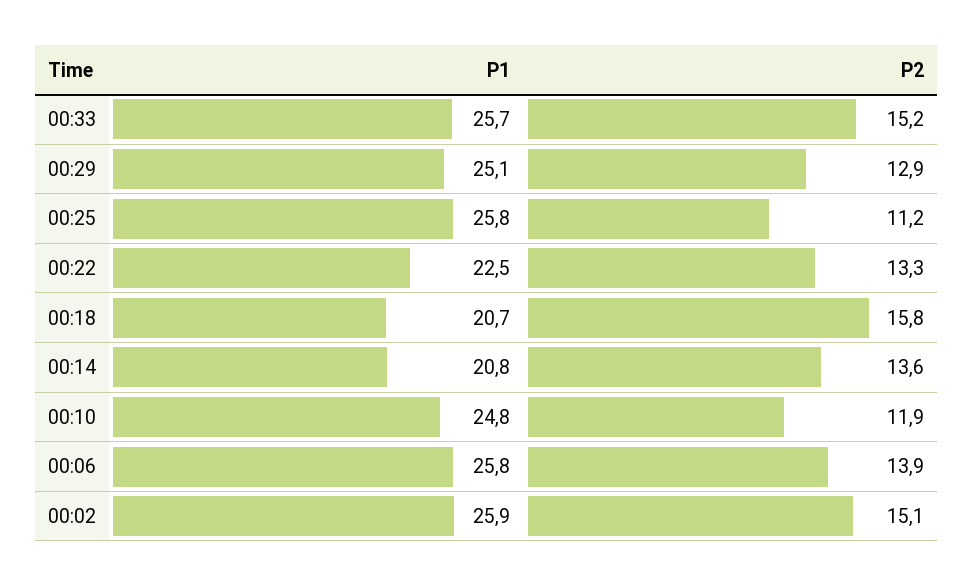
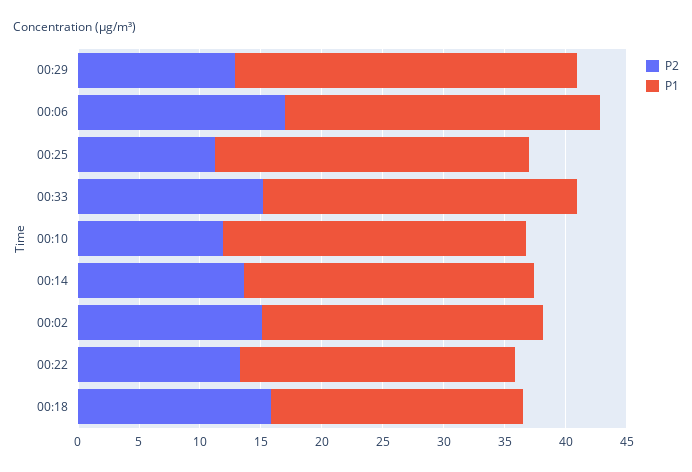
P1, 00:29: 25.1 -> 28
P1, 00:14: 20.8 -> 24
P2, 00:06: 13.9 -> 17
P1, 00:02: 25.9 -> 23

